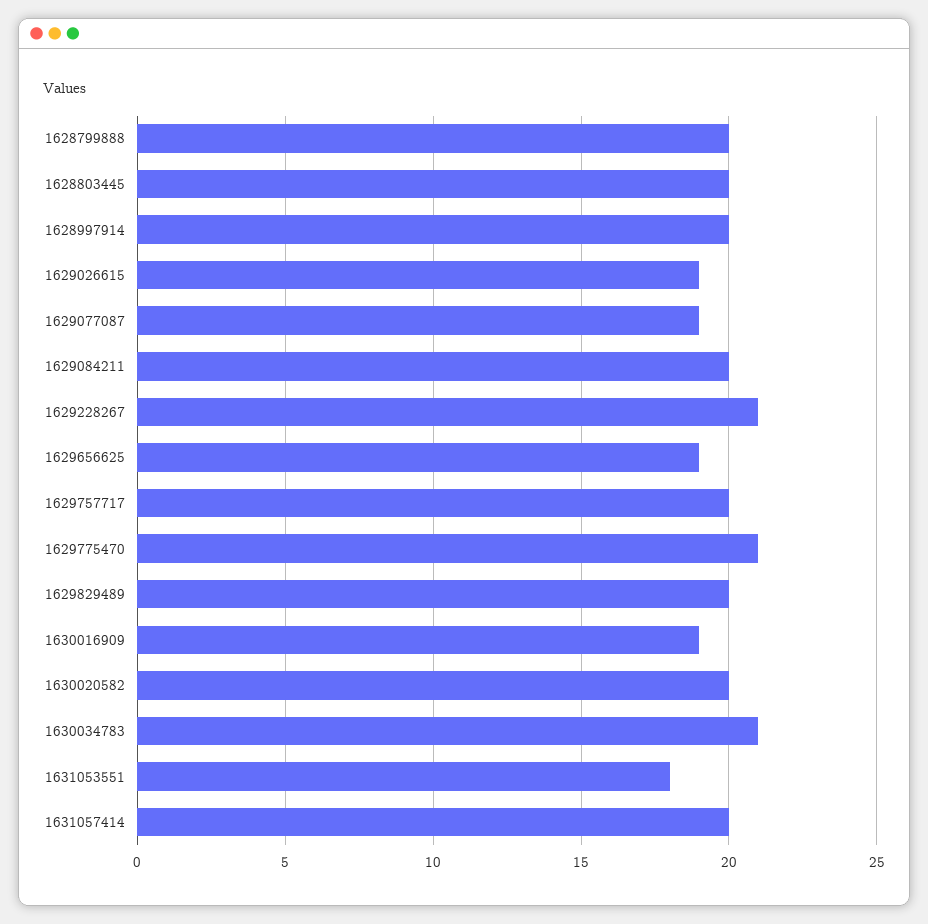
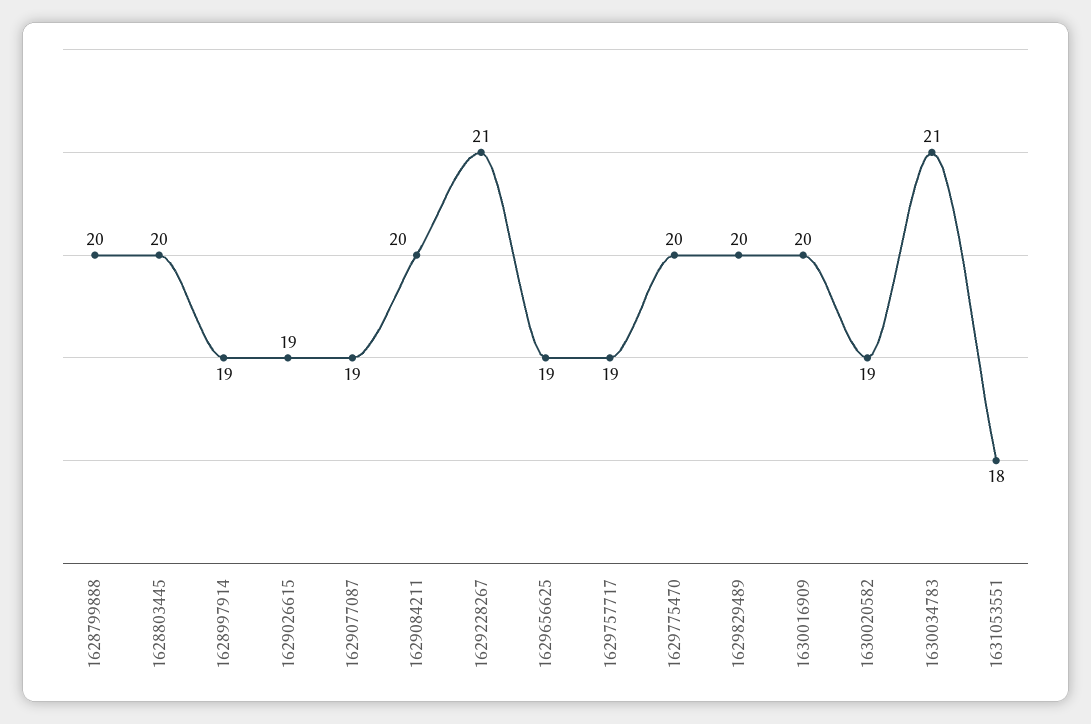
1628997914: 20 -> 19
1629757717: 20 -> 19
1629775470: 21 -> 20
1630016909: 19 -> 20
1630020582: 20 -> 19
1631057414: 20 -> none

